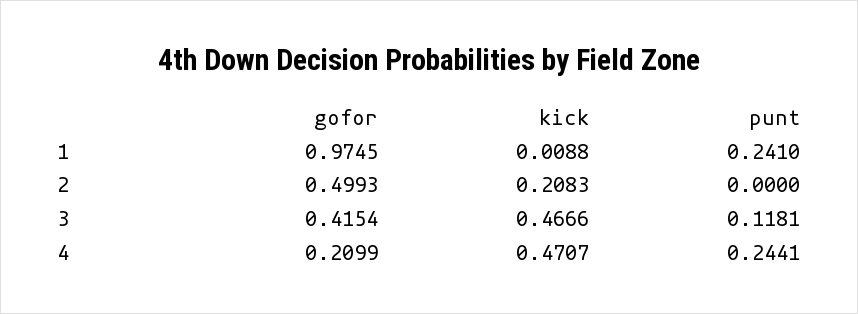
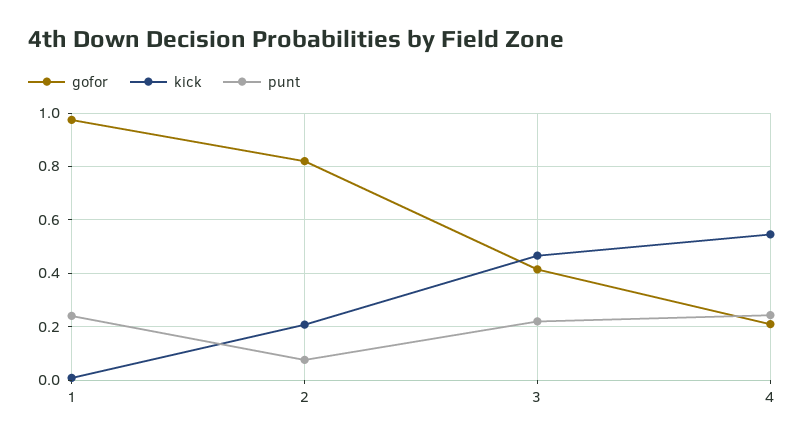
gofor, 2: 0.4993 -> 0.825
punt, 2: 0 -> 0.075
punt, 3: 0.1181 -> 0.225
kick, 4: 0.4707 -> 0.55

